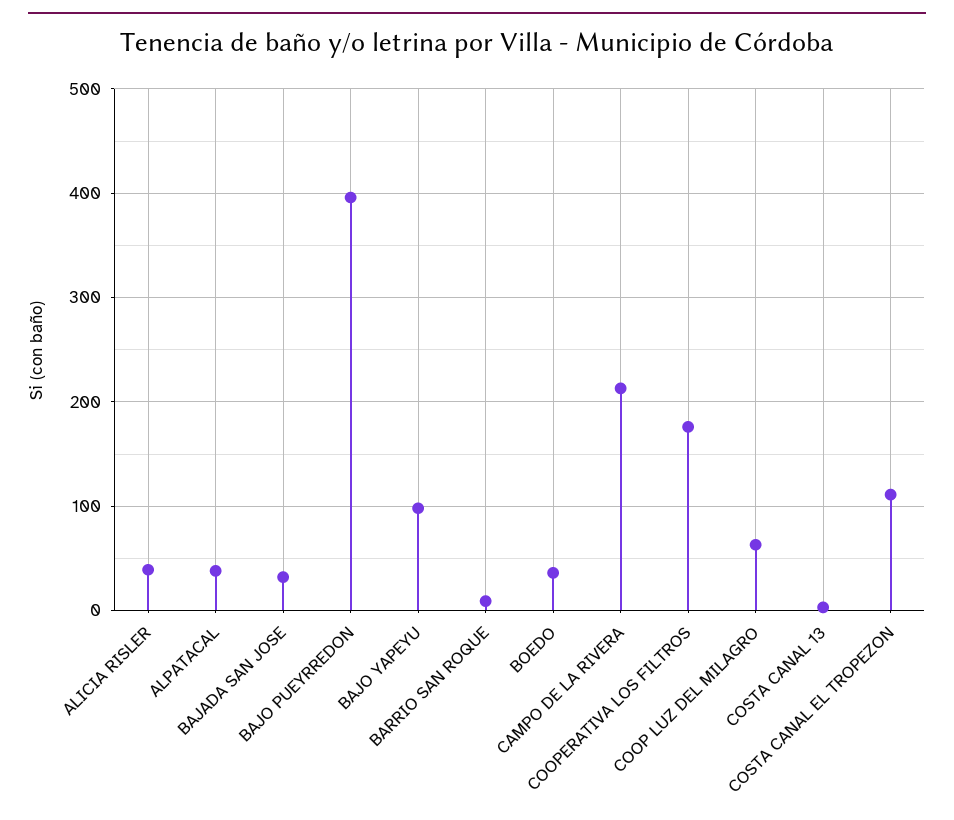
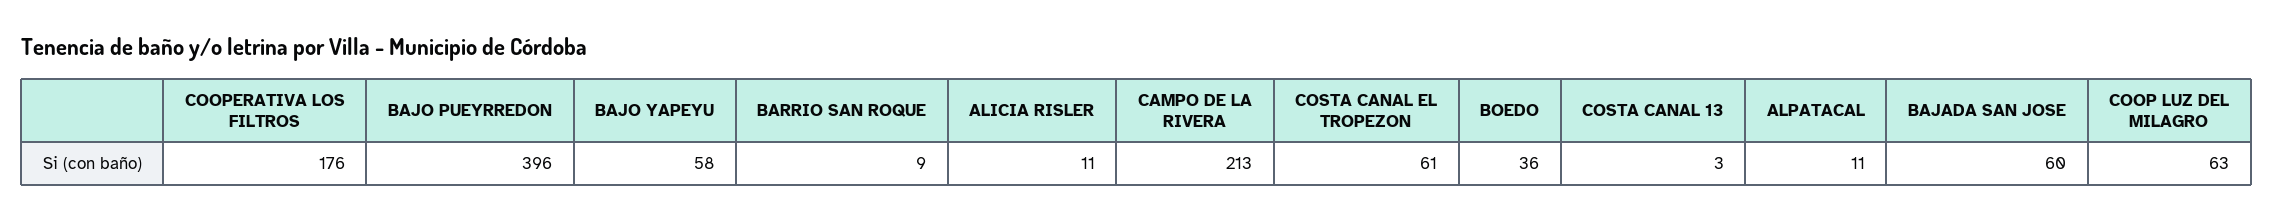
ALICIA RISLER: 40 -> 11
ALPATACAL: 40 -> 11
BAJADA SAN JOSE: 30 -> 60
BAJO YAPEYU: 100 -> 58
COSTA CANAL EL TROPEZON: 110 -> 61

